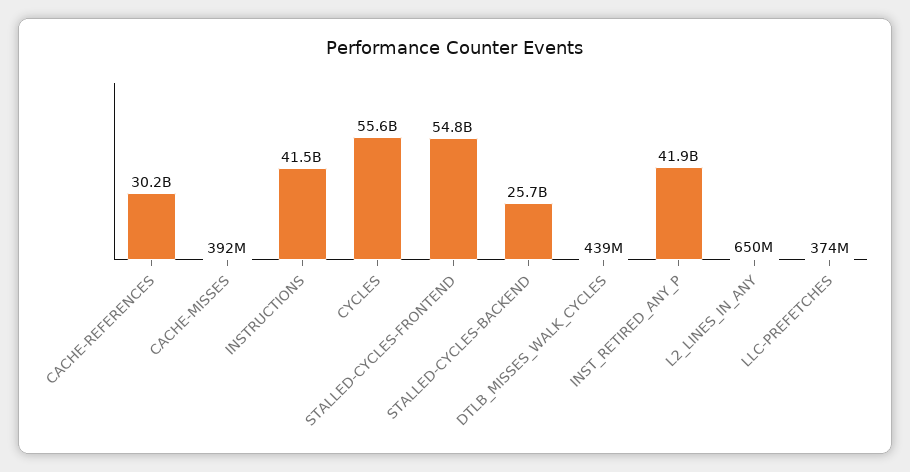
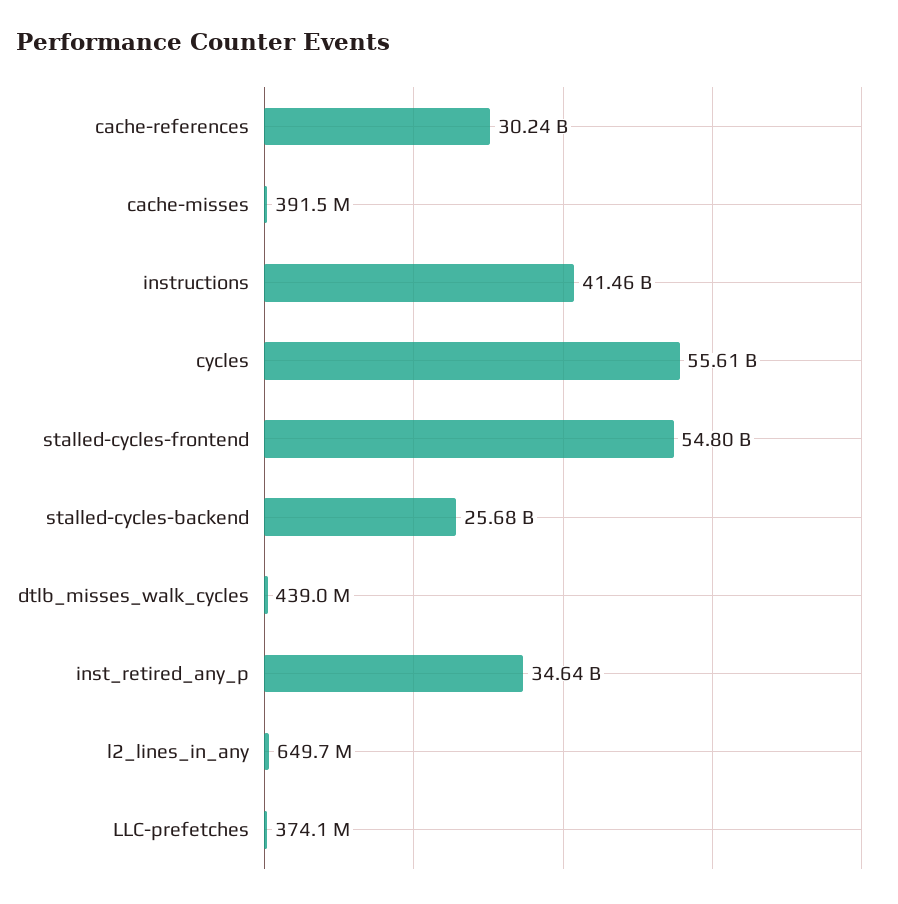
INST_RETIRED_ANY_P: 41900000000 -> 34640000000

